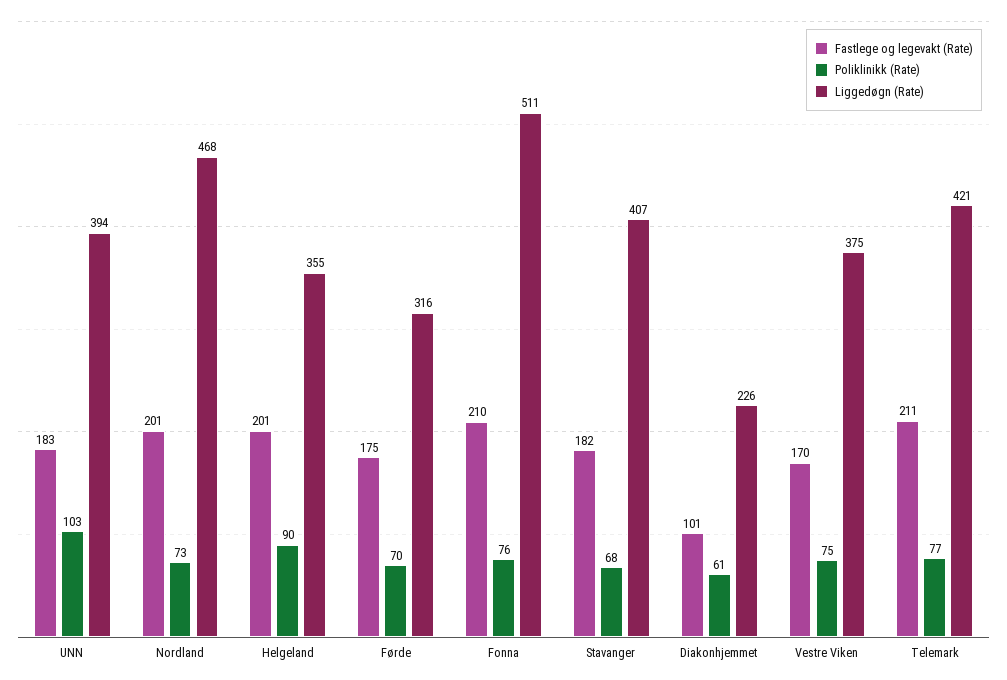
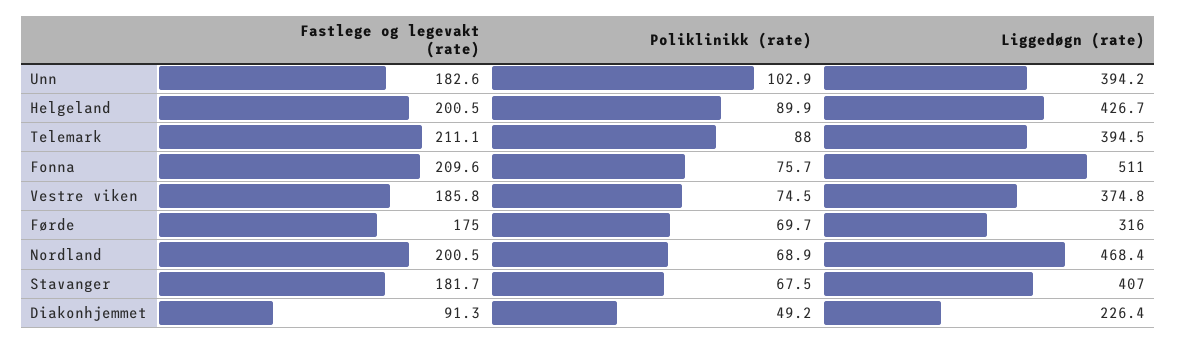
Poliklinikk (Rate), Nordland: 73 -> 68.9
Liggedøgn (Rate), Helgeland: 355 -> 426.7
Fastlege og legevakt (Rate), Diakonhjemmet: 101 -> 91.3
Poliklinikk (Rate), Diakonhjemmet: 61 -> 49.2
Fastlege og legevakt (Rate), Vestre Viken: 170 -> 185.8
Poliklinikk (Rate), Telemark: 77 -> 88
Liggedøgn (Rate), Telemark: 421 -> 394.5

